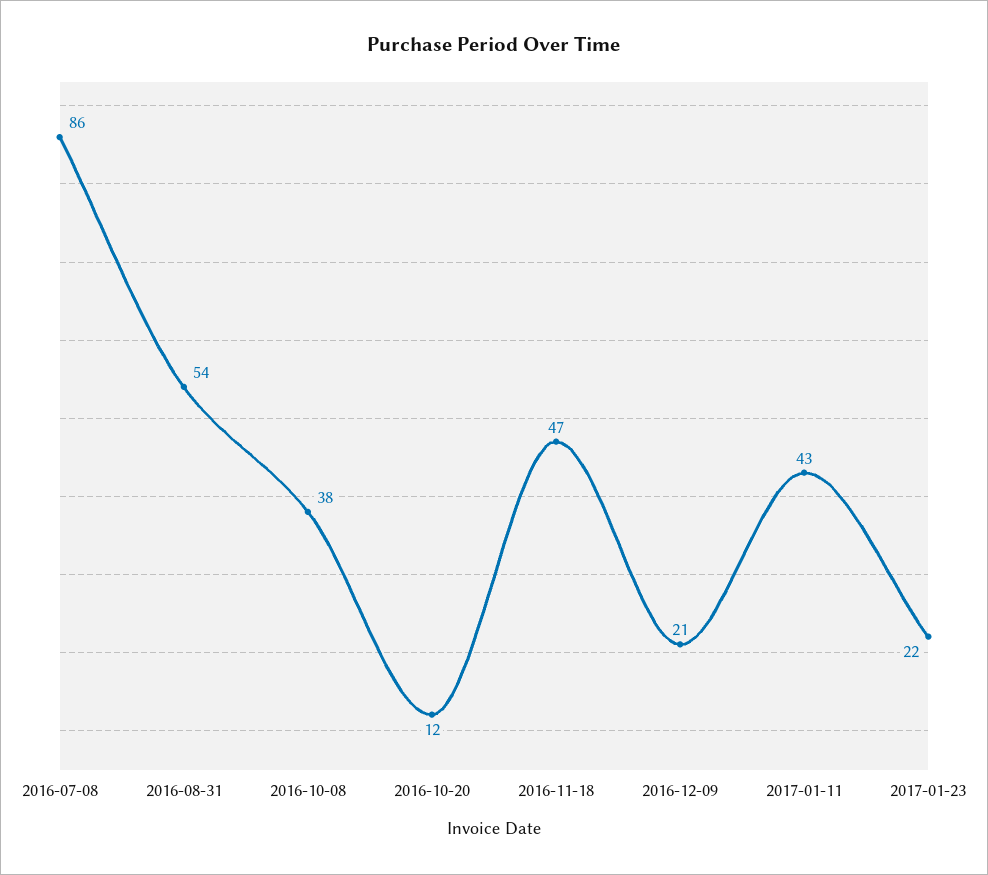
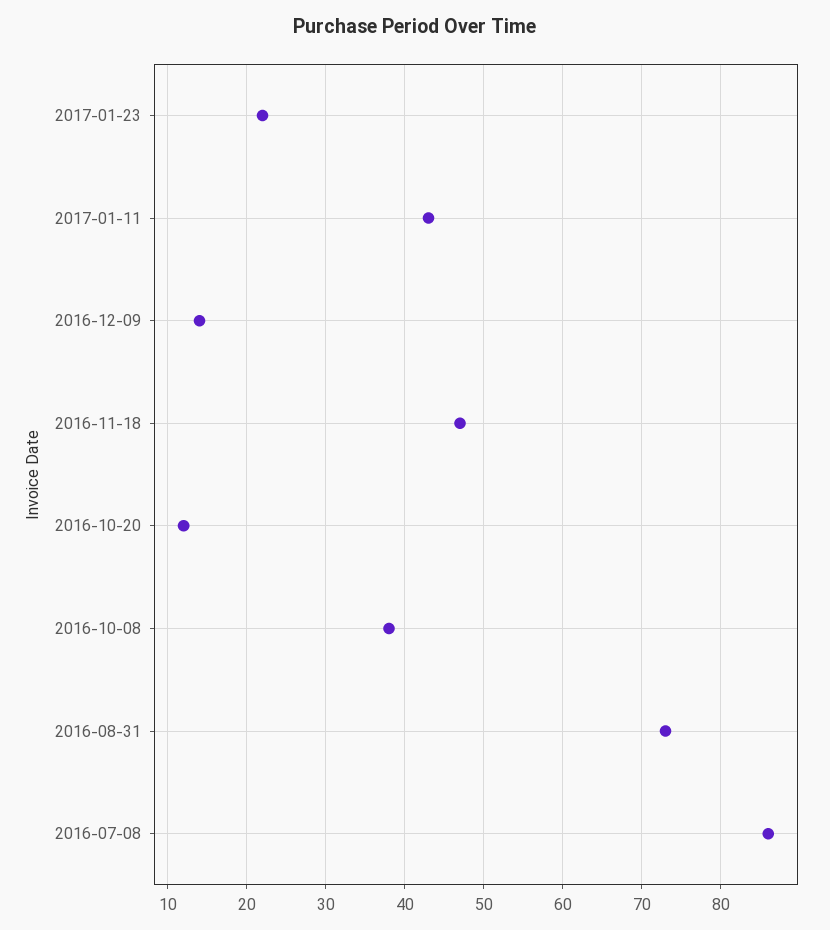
2016-08-31: 54 -> 73
2016-12-09: 21 -> 14

